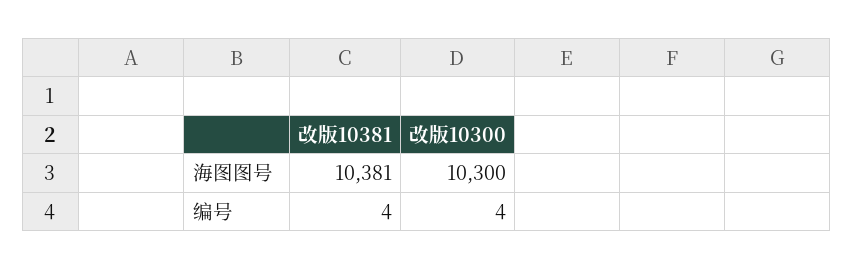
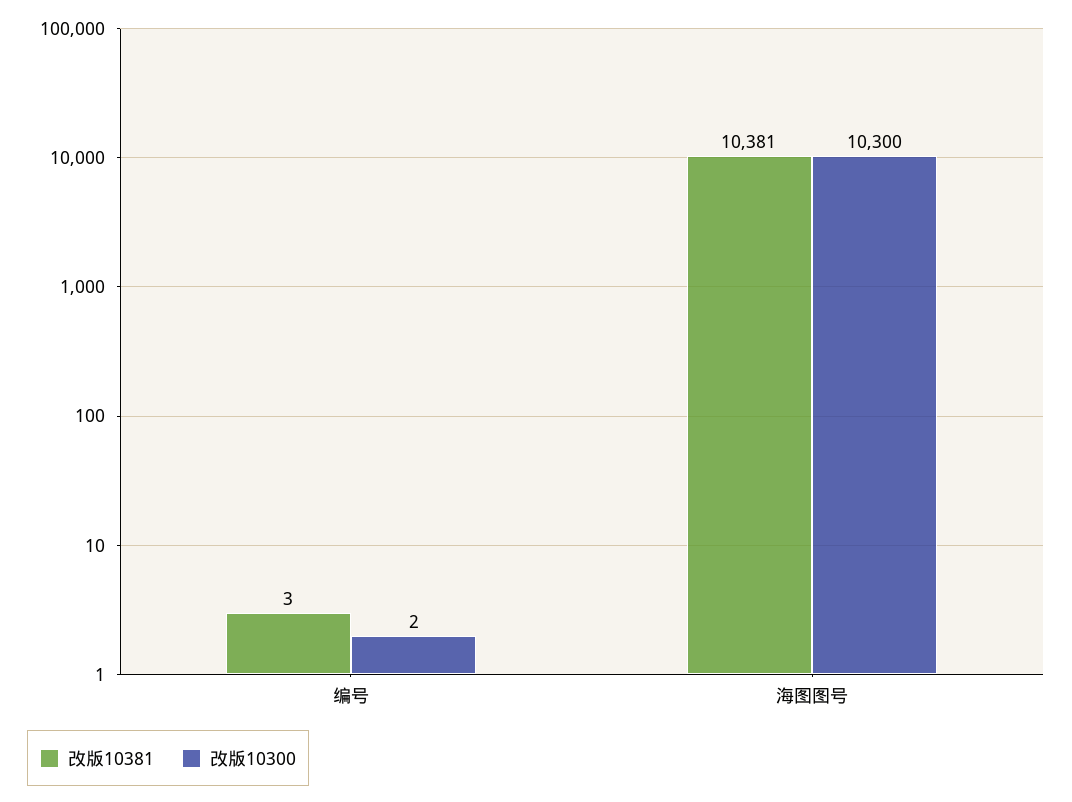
改版10381, 编号: 4 -> 3
改版10300, 编号: 4 -> 2

